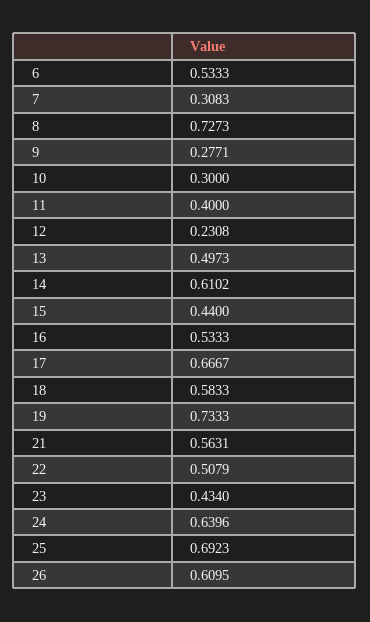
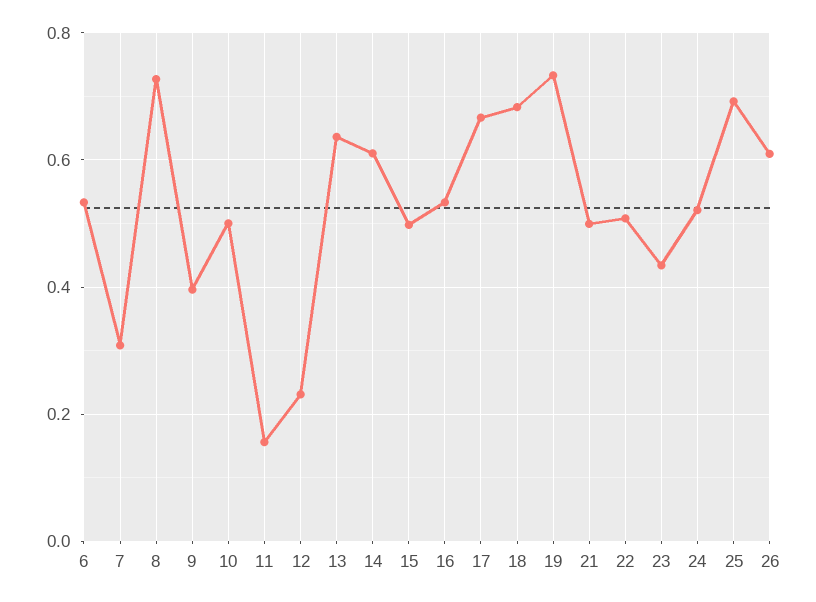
9: 0.2771 -> 0.4
10: 0.3 -> 0.5
11: 0.4 -> 0.16
13: 0.4973 -> 0.64
15: 0.44 -> 0.5
18: 0.5833 -> 0.68
21: 0.5631 -> 0.5
24: 0.6396 -> 0.52

